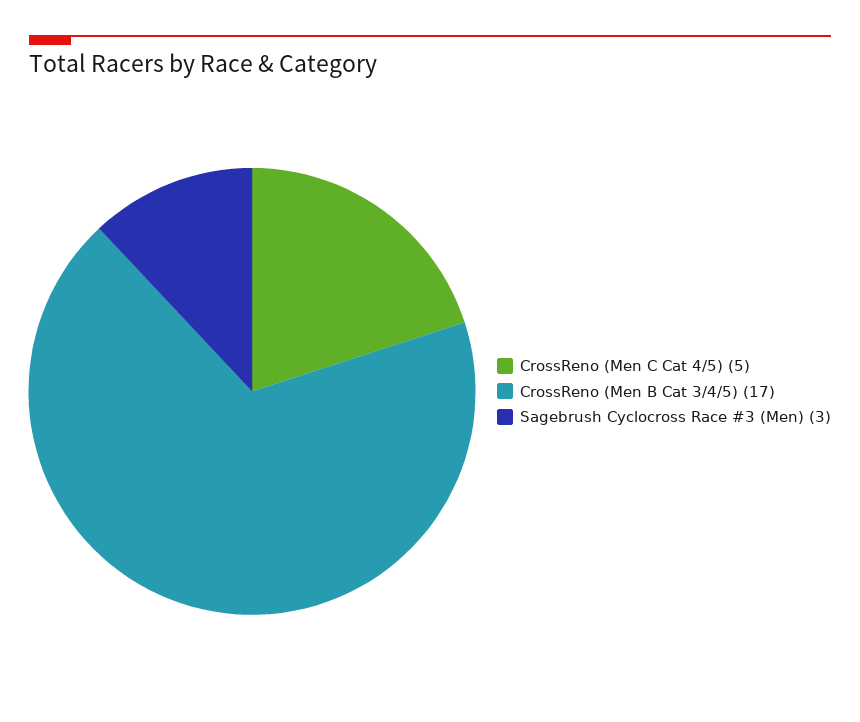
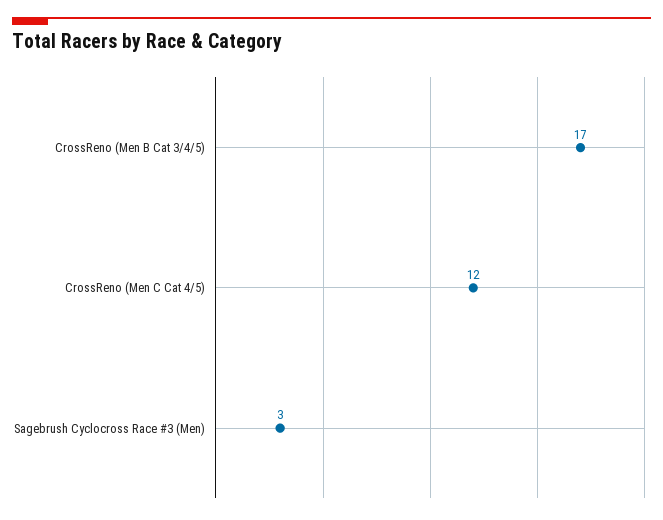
CrossReno (Men C Cat 4/5): 5 -> 12

